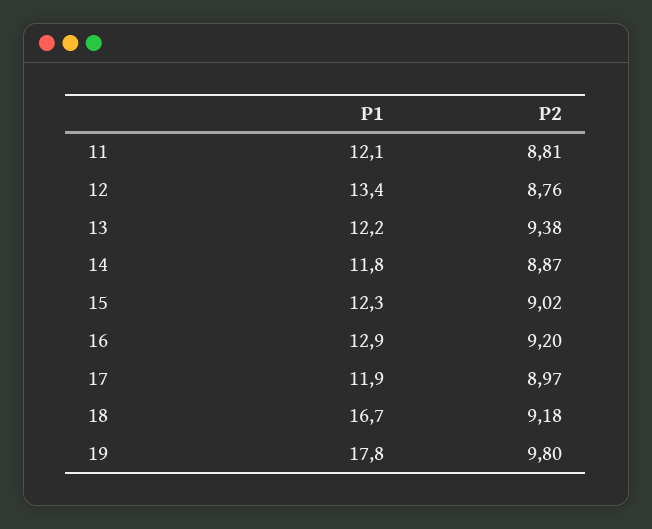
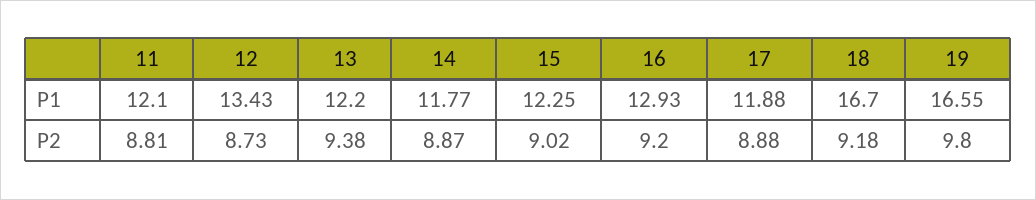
P2, 12: 8.76 -> 8.73
P2, 17: 8.97 -> 8.88
P1, 19: 17.8 -> 16.55

